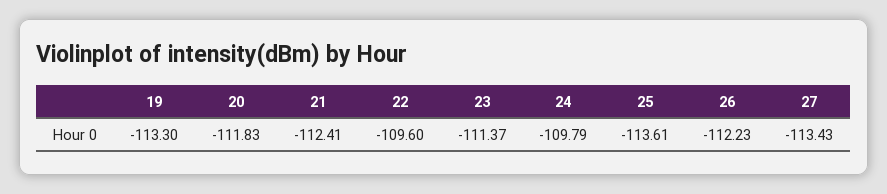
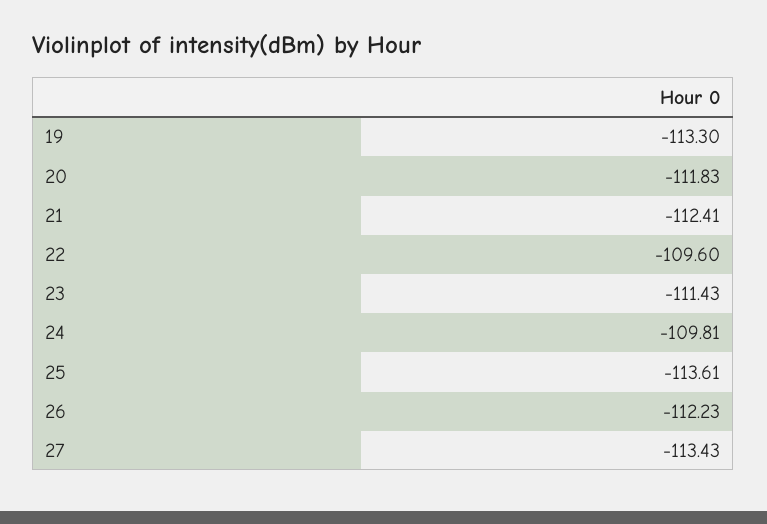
23: -111.37 -> -111.43
24: -109.79 -> -109.81

